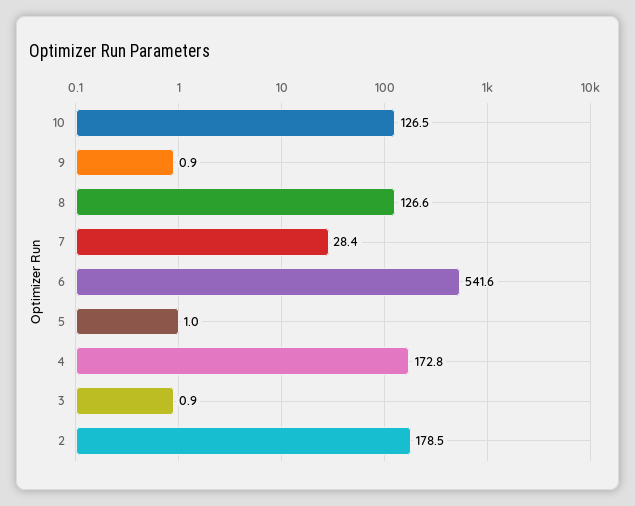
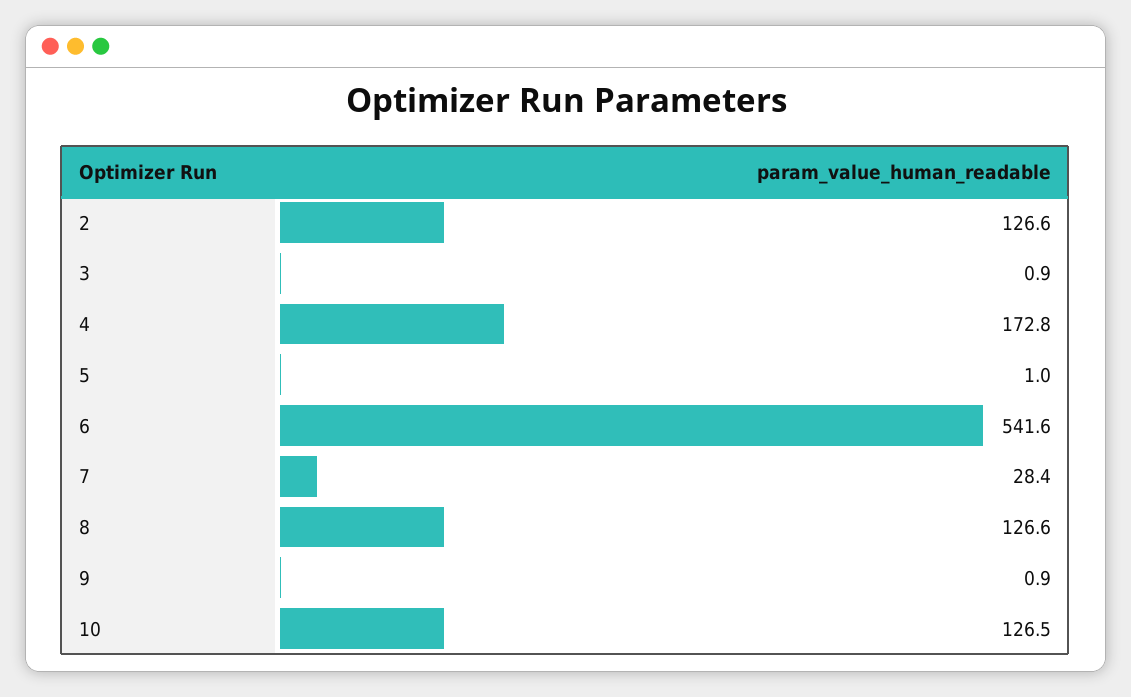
2: 178.5 -> 126.6

